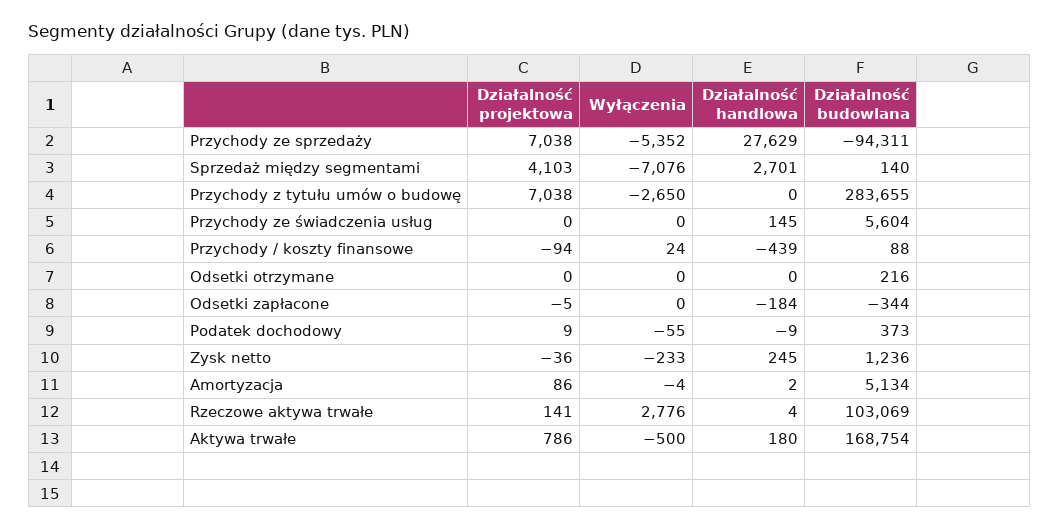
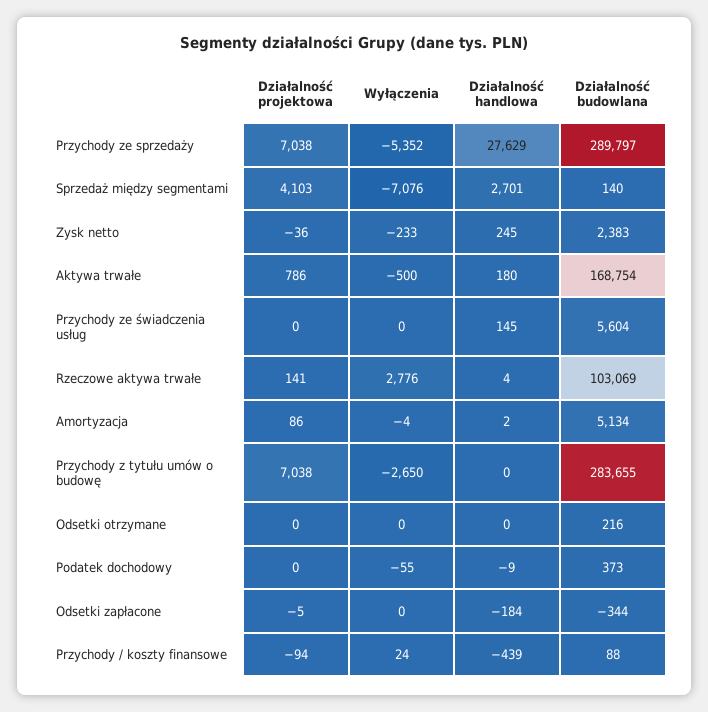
Działalność budowlana, Przychody ze sprzedaży: -94311 -> 289797
Działalność projektowa, Podatek dochodowy: 9 -> 0
Działalność budowlana, Zysk netto: 1236 -> 2383

